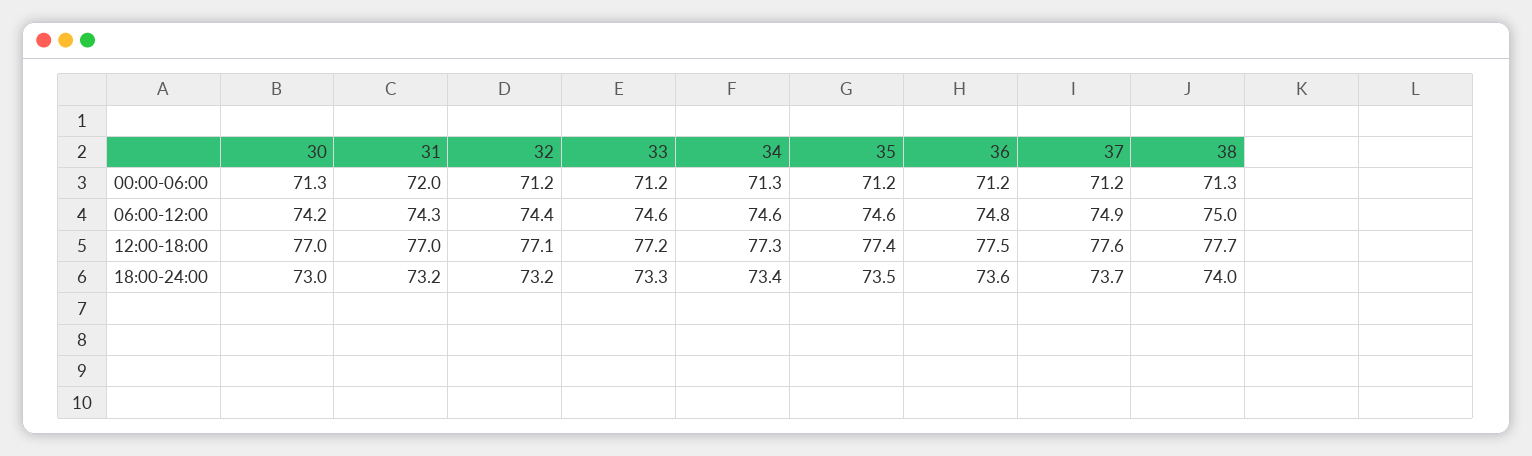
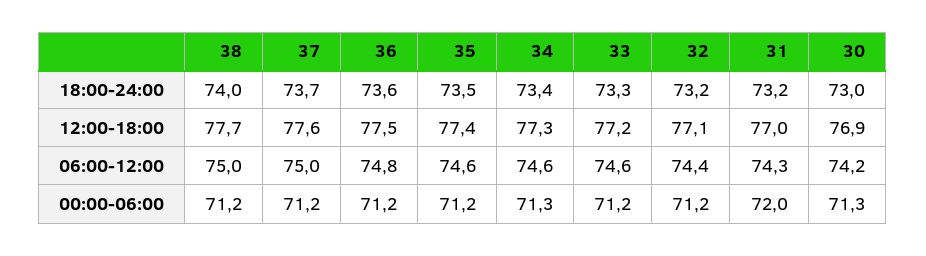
38, 00:00-06:00: 71.3 -> 71.2
37, 06:00-12:00: 74.9 -> 75
30, 12:00-18:00: 77 -> 76.9

